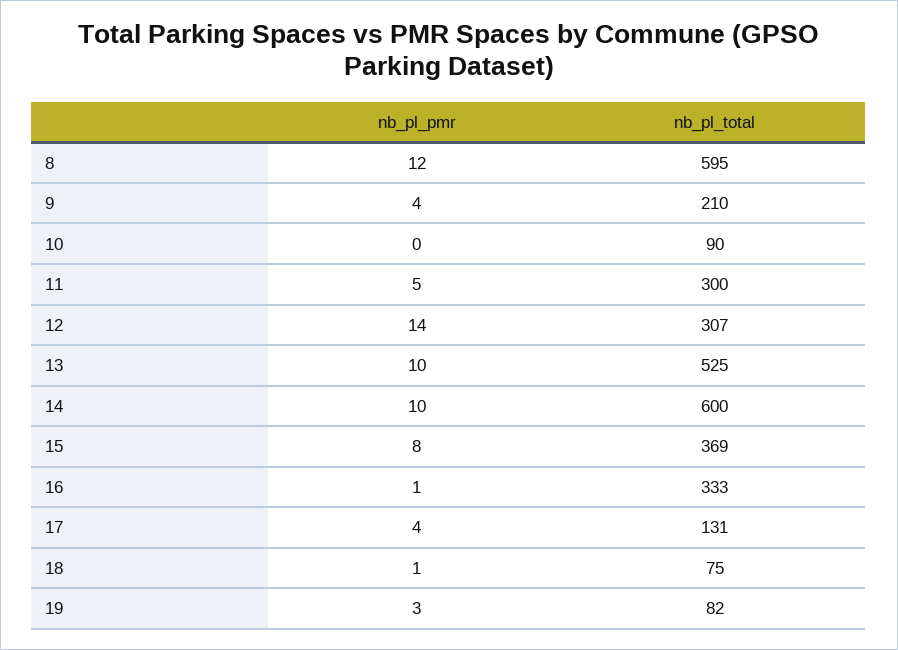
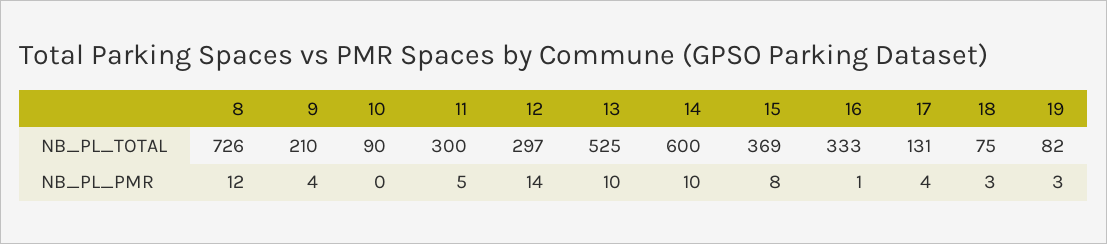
nb_pl_total, 8: 595 -> 726
nb_pl_total, 12: 307 -> 297
nb_pl_pmr, 18: 1 -> 3

